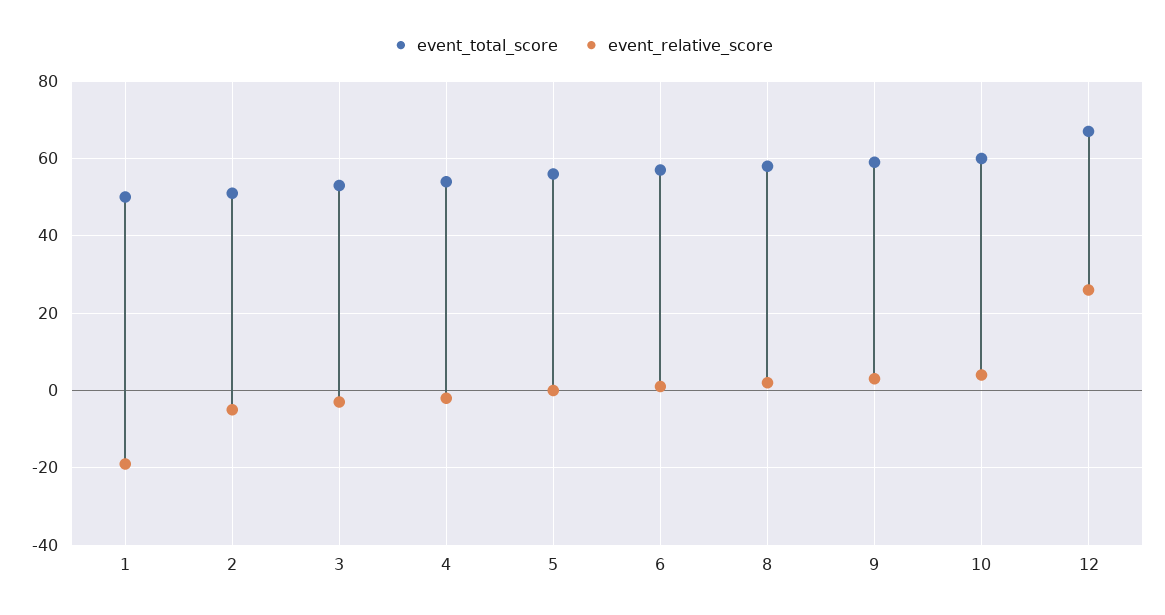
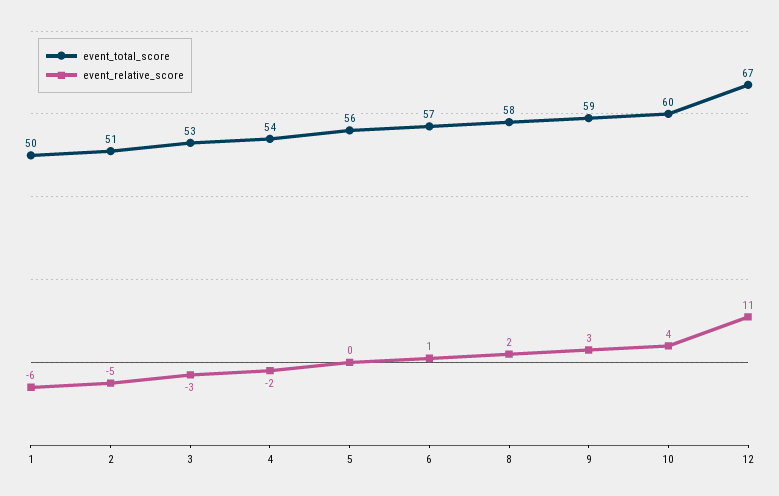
event_relative_score, 1: -20 -> -6
event_relative_score, 12: 25 -> 11

